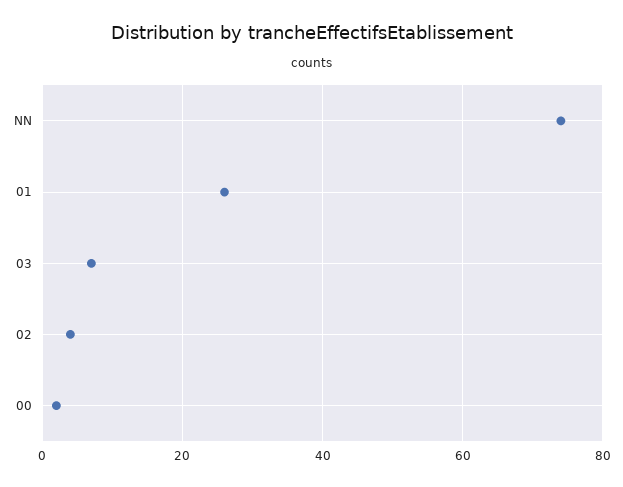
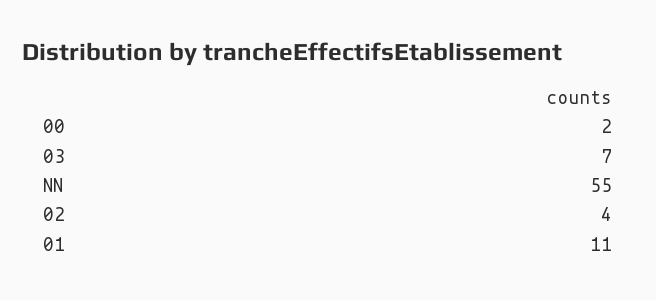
NN: 75 -> 55
01: 25 -> 11

